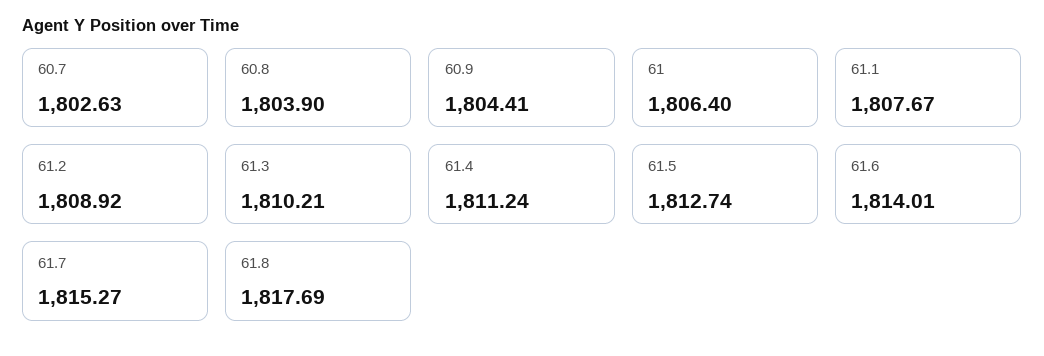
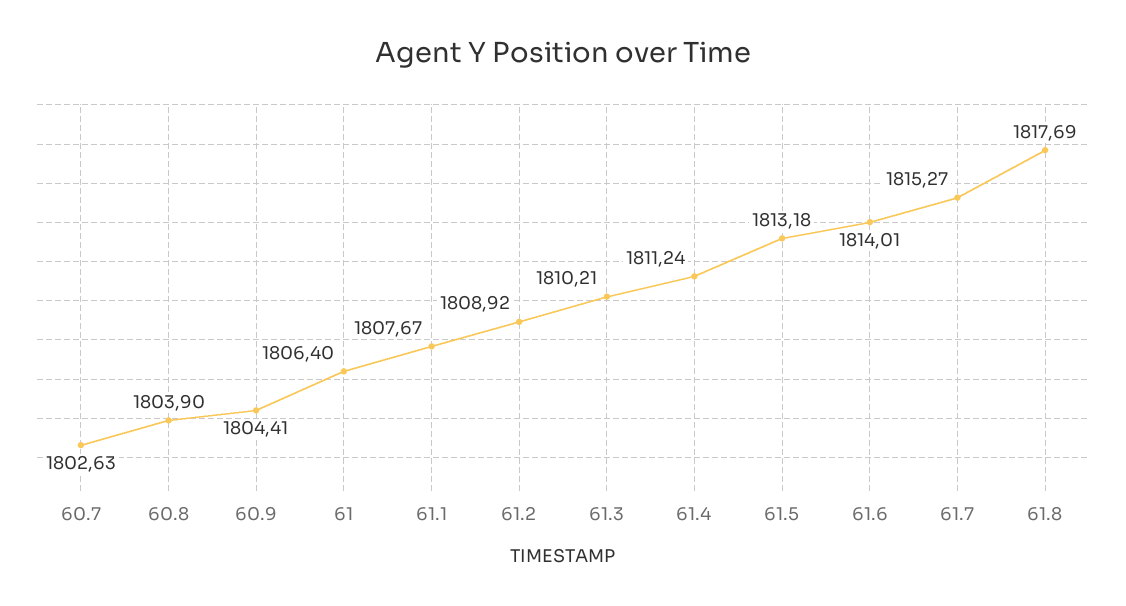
61.5: 1812.74 -> 1813.18

